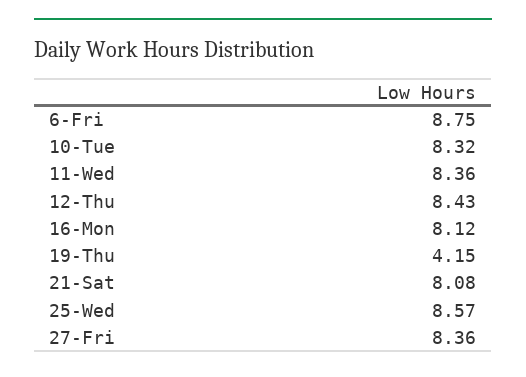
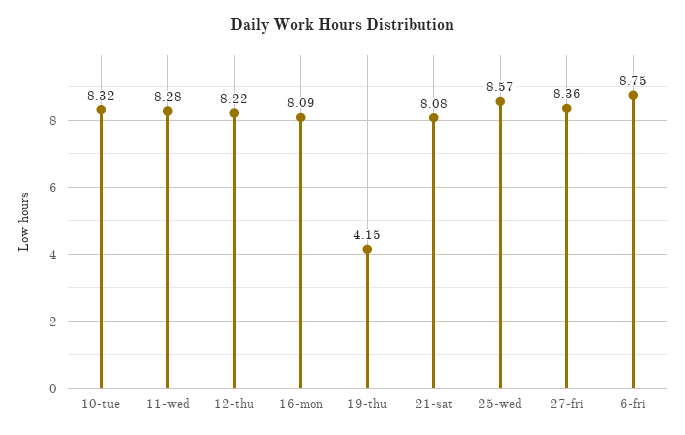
11-Wed: 8.36 -> 8.28
12-Thu: 8.43 -> 8.22
16-Mon: 8.12 -> 8.09

